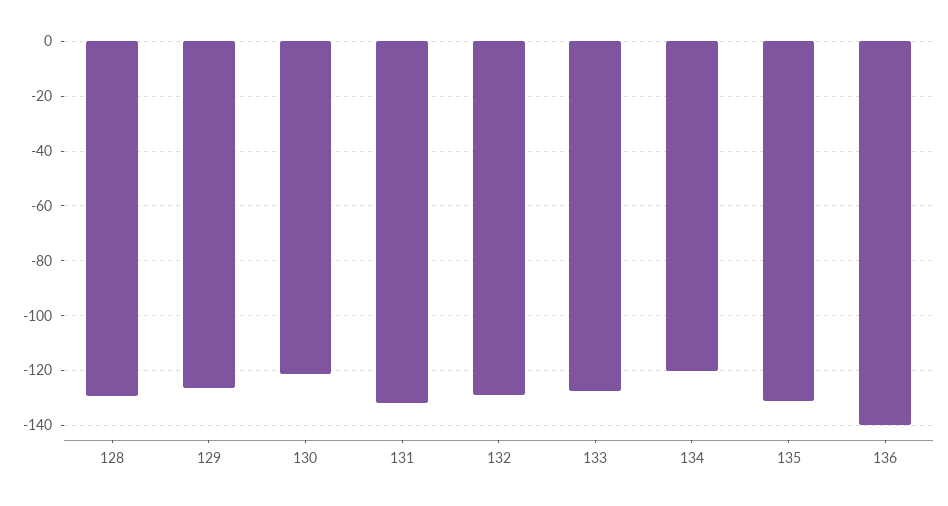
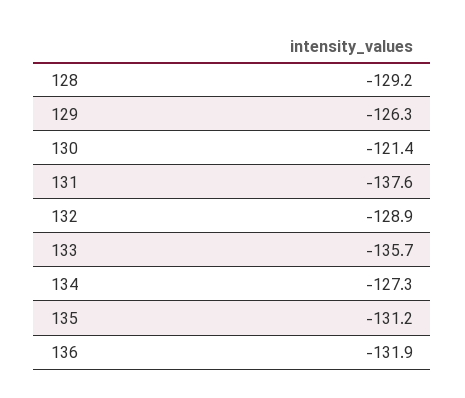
131: -132.5 -> -137.6
133: -127.5 -> -135.7
134: -120 -> -127.3
136: -140 -> -131.9

